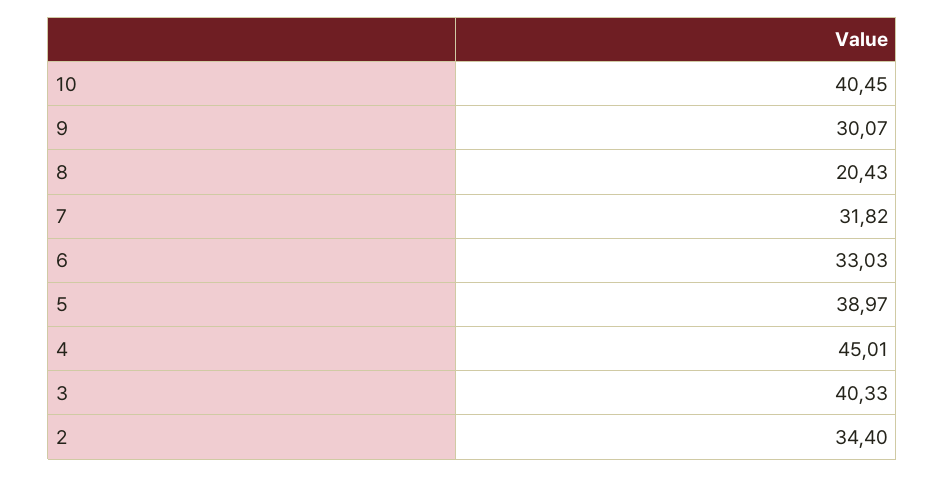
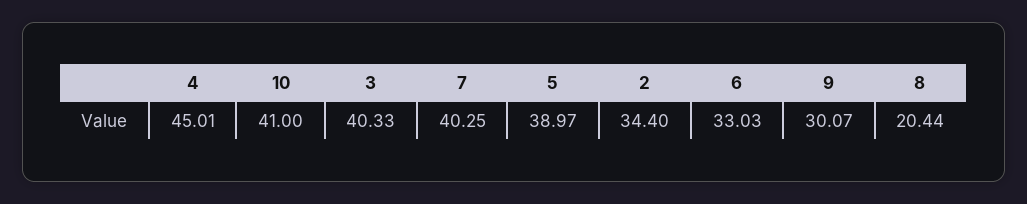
10: 40.45 -> 41
8: 20.43 -> 20.44
7: 31.82 -> 40.25

